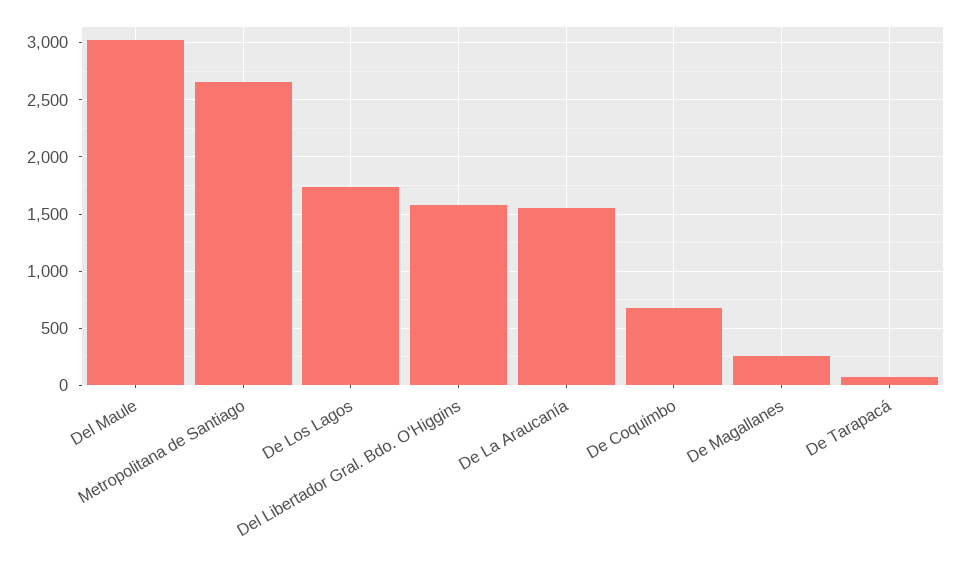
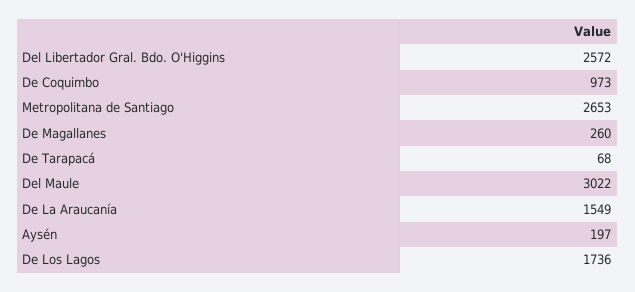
Del Libertador Gral. Bdo. O'Higgins: 1600 -> 2572
De Coquimbo: 700 -> 973
Aysén: none -> 197

